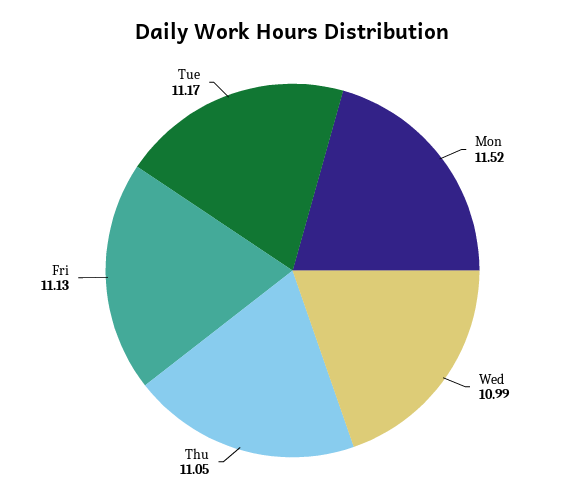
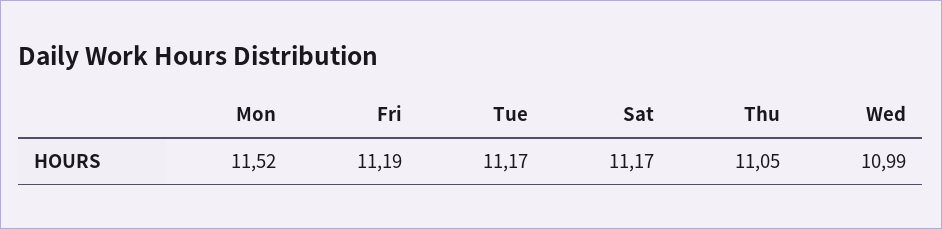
Fri: 11.13 -> 11.19
Sat: none -> 11.17

